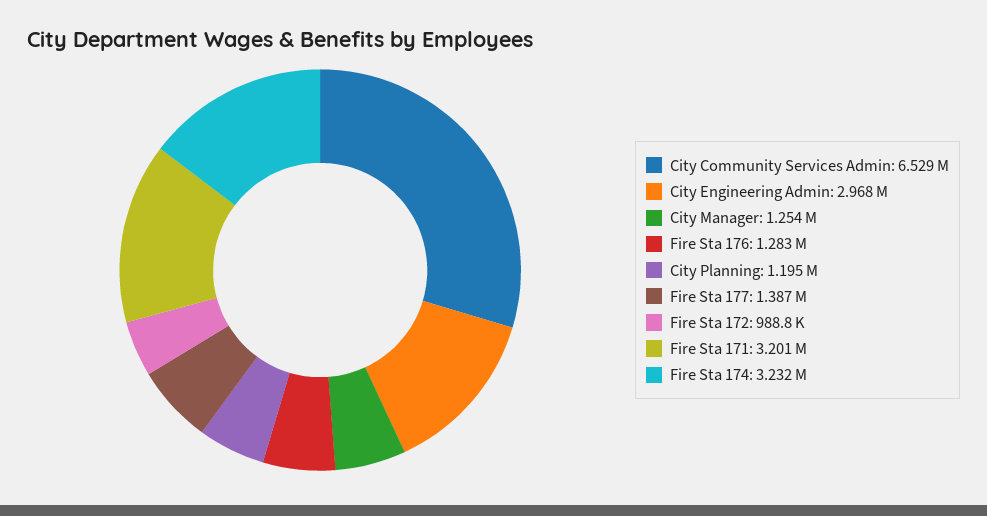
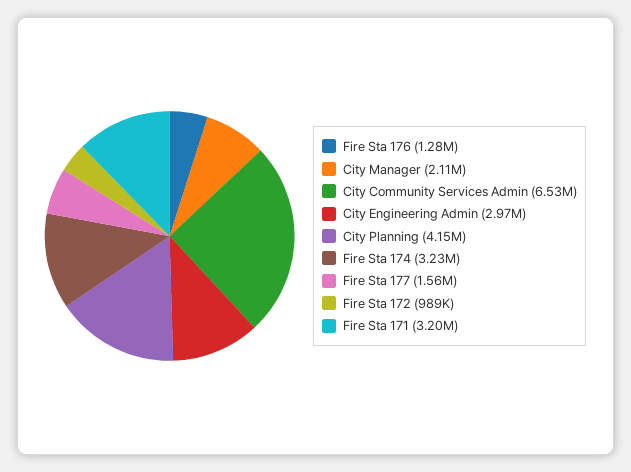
City Manager: 1254000 -> 2110000
City Planning: 1195000 -> 4150000
Fire Sta 177: 1387000 -> 1560000

